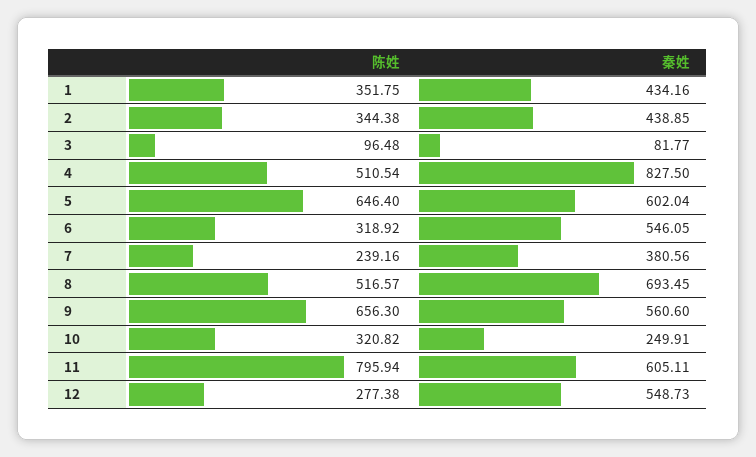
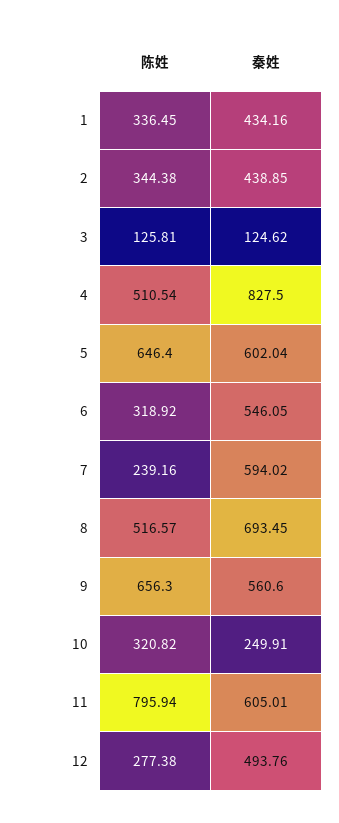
陈姓, 1: 351.75 -> 336.45
陈姓, 3: 96.48 -> 125.81
秦姓, 3: 81.77 -> 124.62
秦姓, 7: 380.56 -> 594.02
秦姓, 11: 605.11 -> 605.01
秦姓, 12: 548.73 -> 493.76

